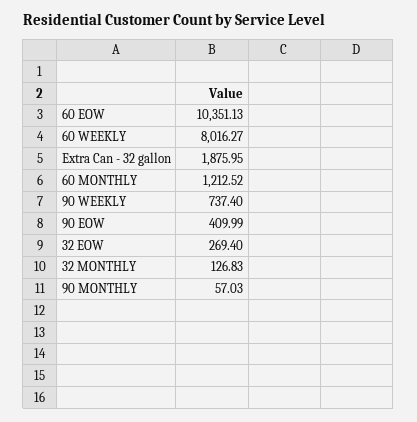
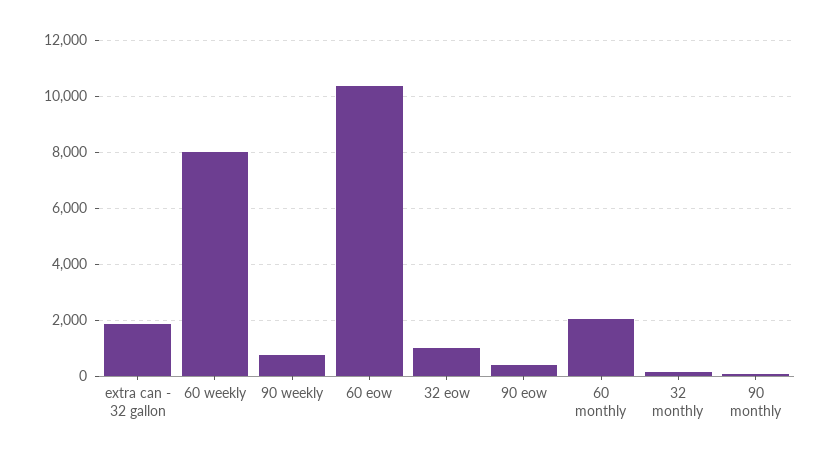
60 MONTHLY: 1212.52 -> 2000
32 EOW: 269.4 -> 1000

